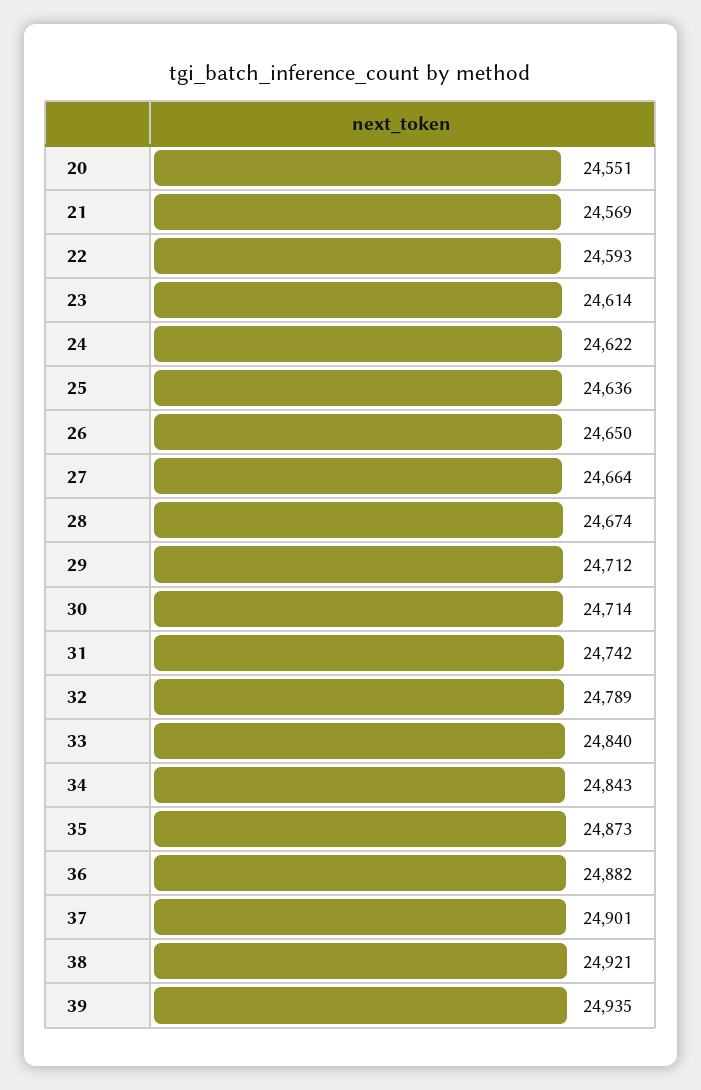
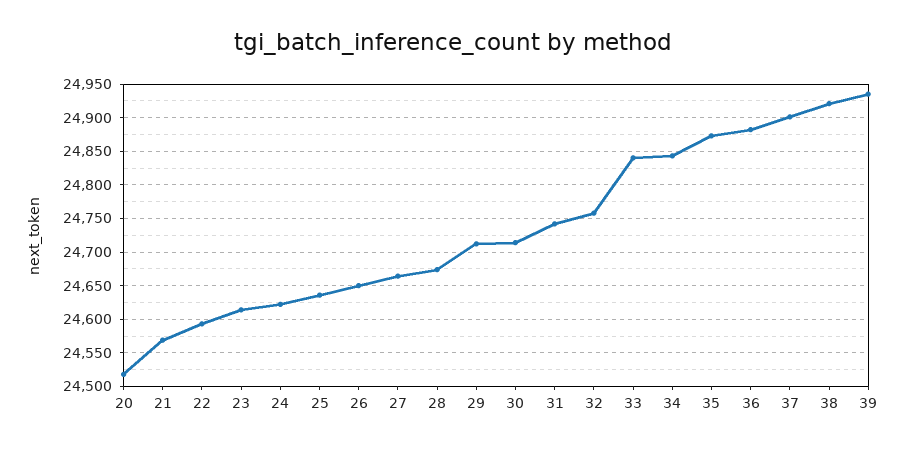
20: 24551 -> 24520
32: 24789 -> 24760

